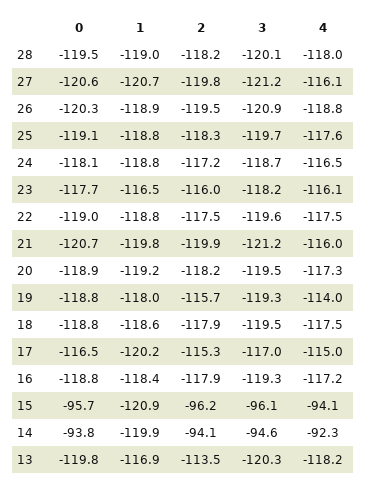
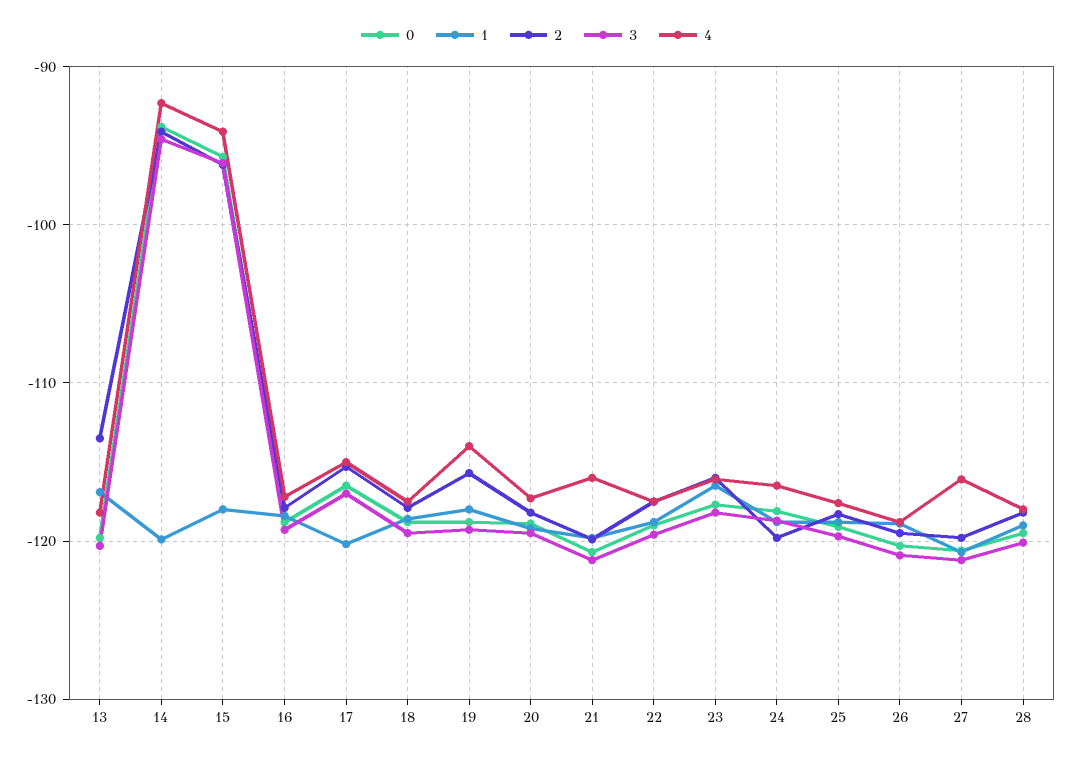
2, 24: -117.2 -> -120
1, 15: -120.9 -> -118

